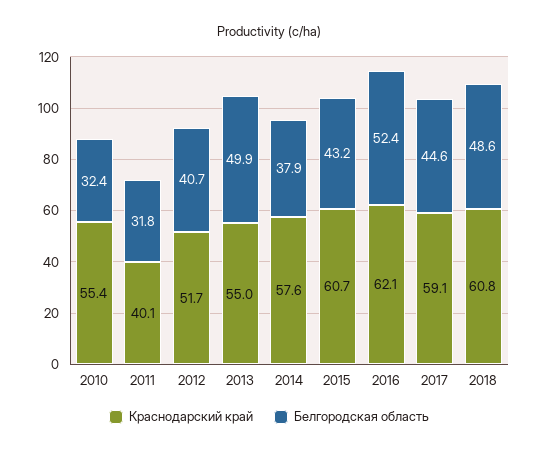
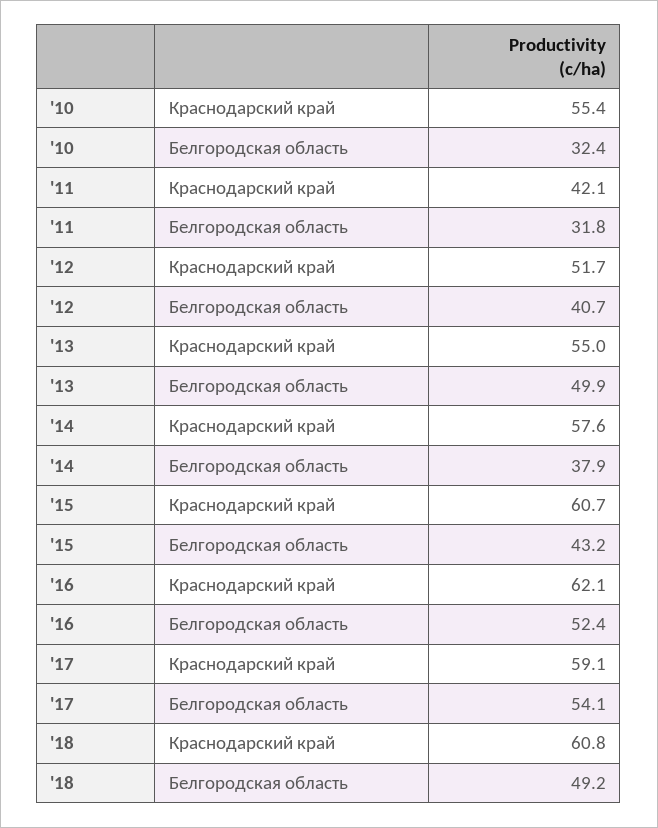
Краснодарский край, 2011: 40.1 -> 42.1
Белгородская область, 2017: 44.6 -> 54.1
Белгородская область, 2018: 48.6 -> 49.2

